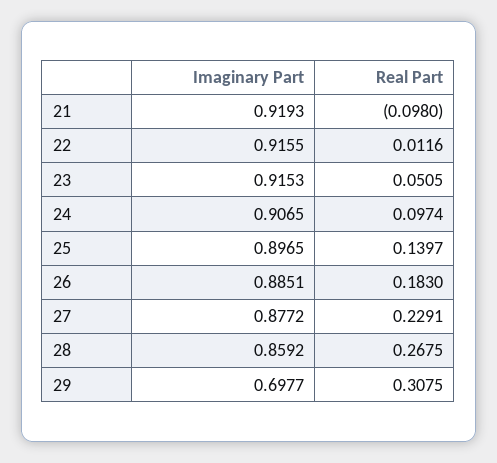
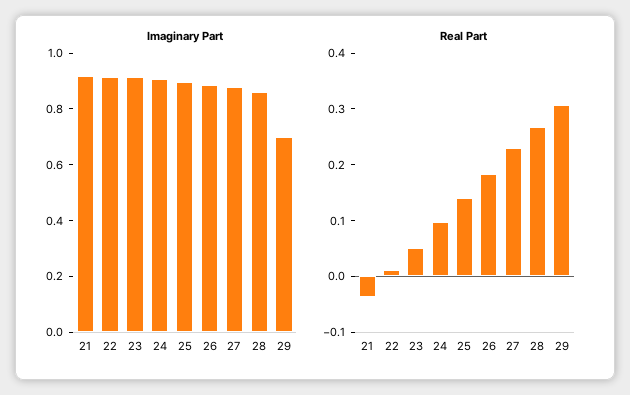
Real Part, 21: -0.098 -> -0.04

